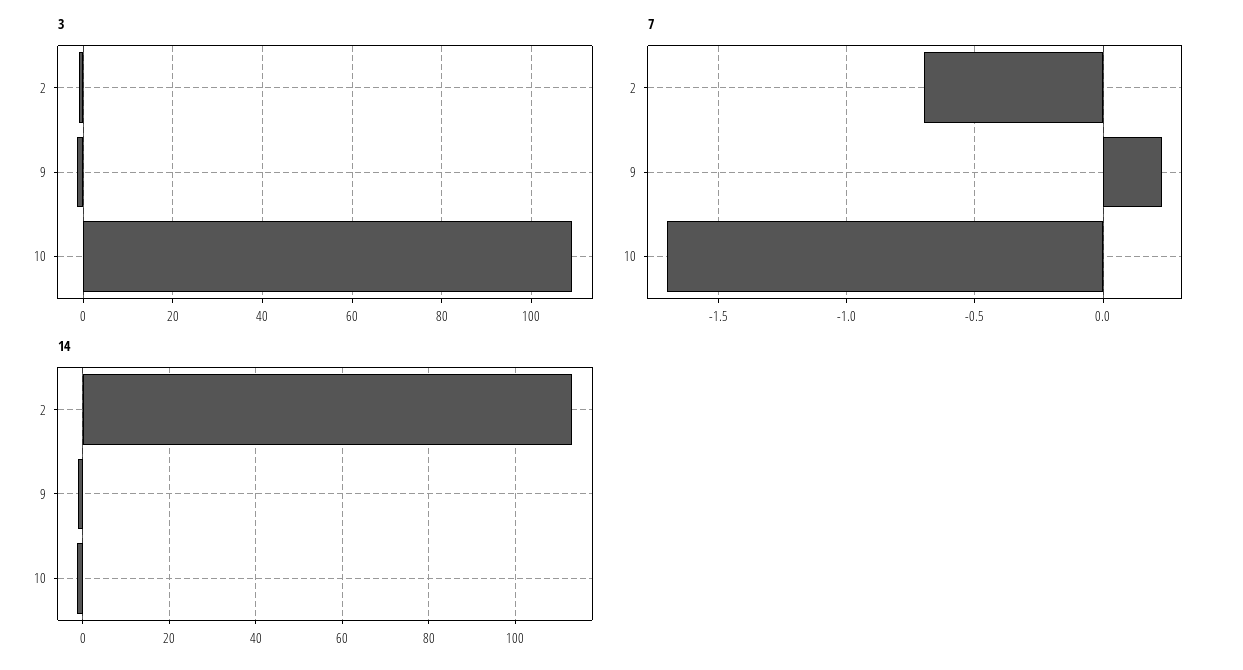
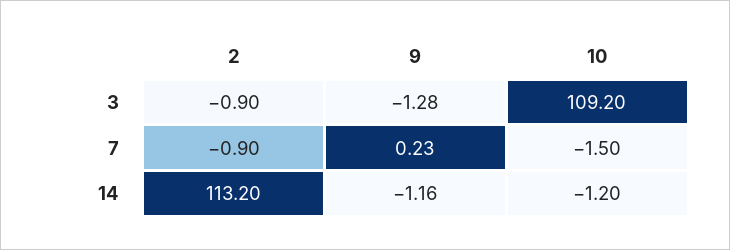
7, 2: -0.7 -> -0.9
7, 10: -1.7 -> -1.5

